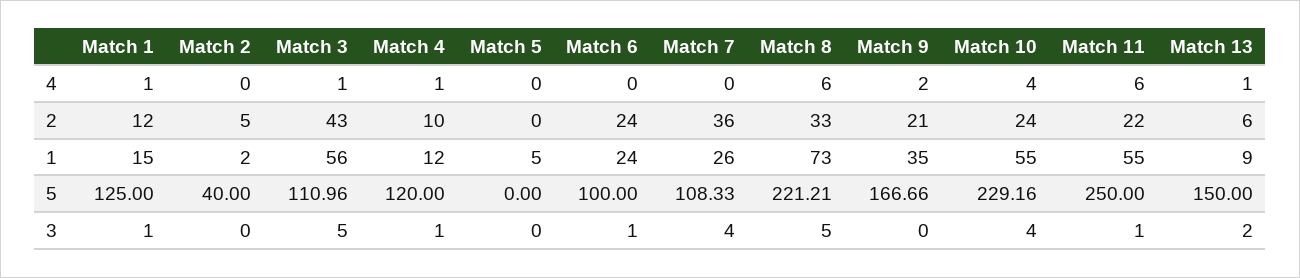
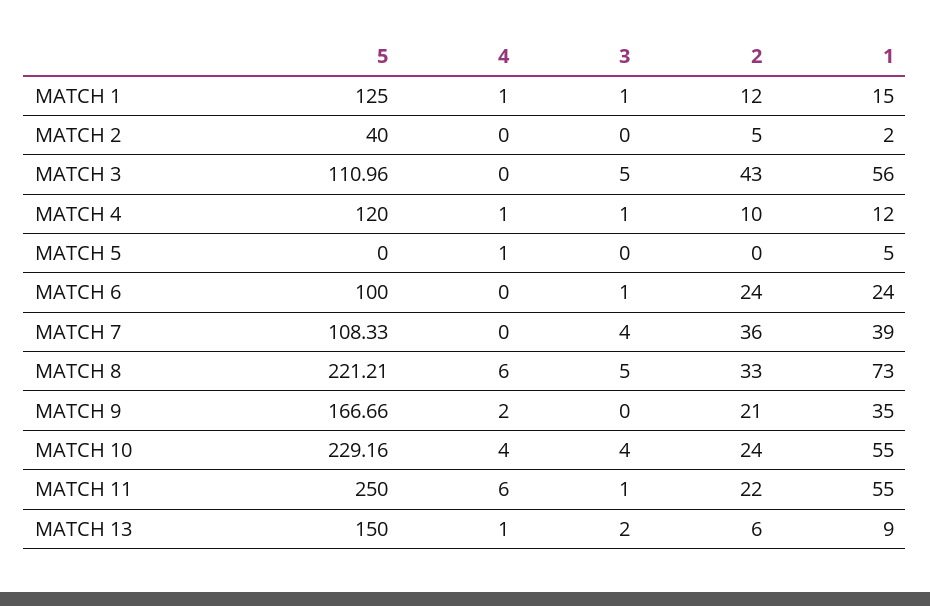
Match 3, 4: 1 -> 0
Match 5, 4: 0 -> 1
Match 7, 1: 26 -> 39

